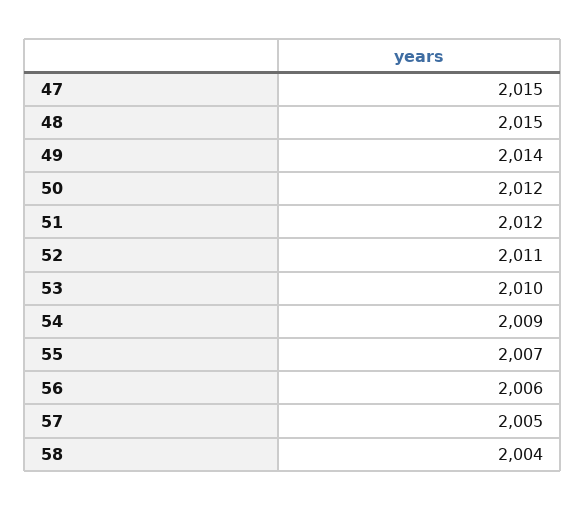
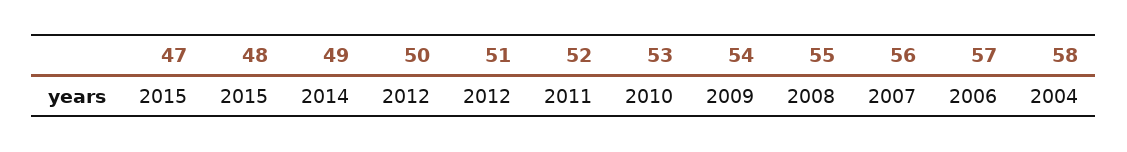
55: 2007 -> 2008
56: 2006 -> 2007
57: 2005 -> 2006

